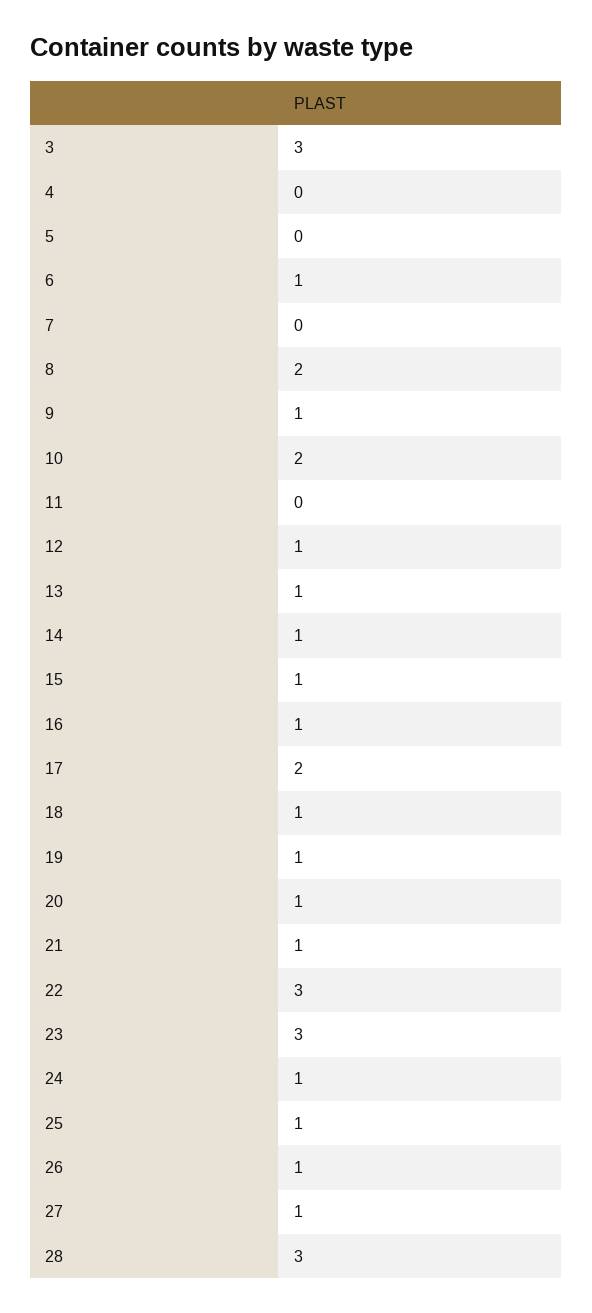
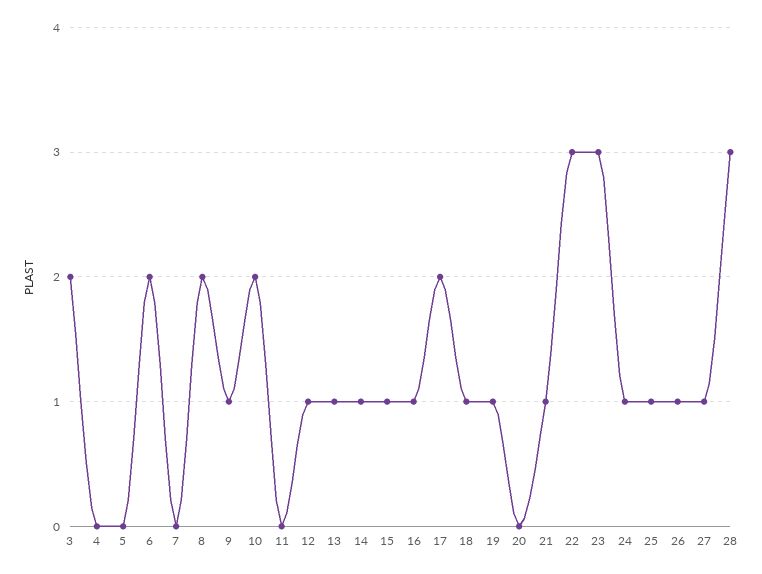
3: 3 -> 2
6: 1 -> 2
20: 1 -> 0

